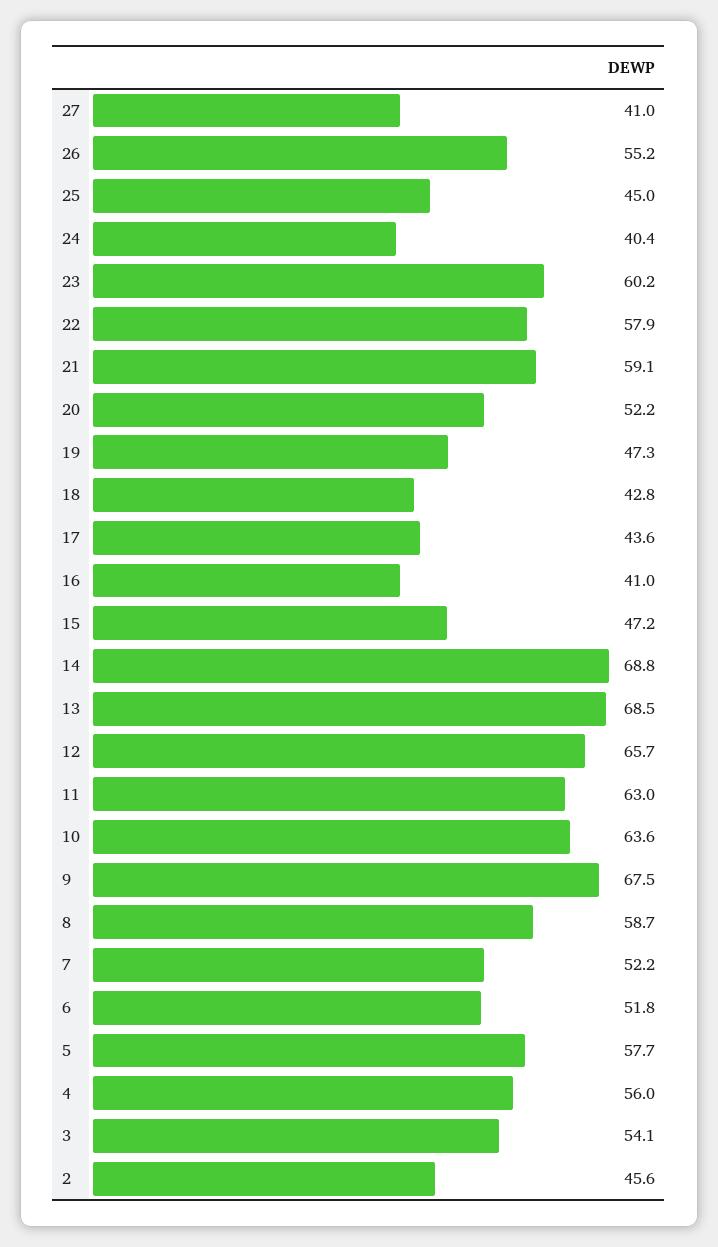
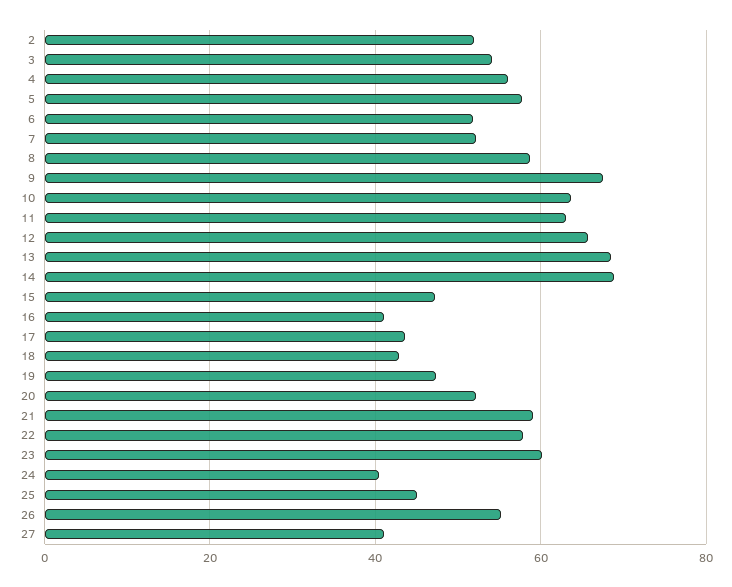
2: 45.6 -> 52

